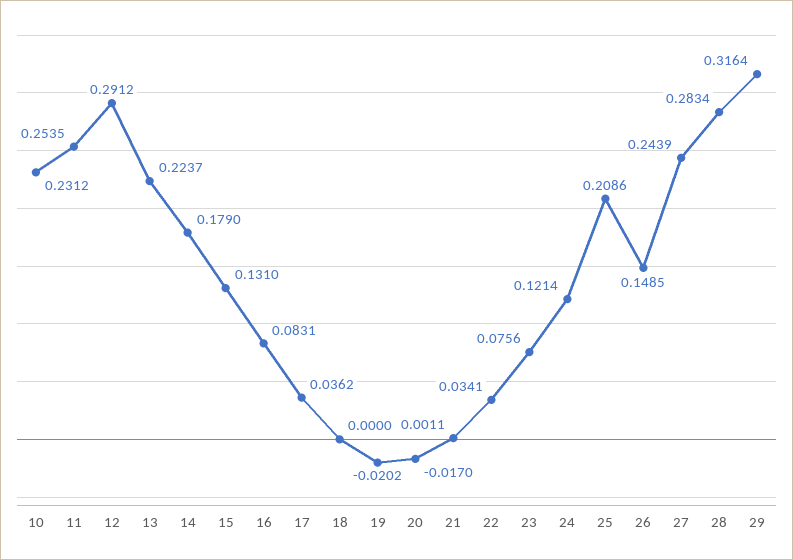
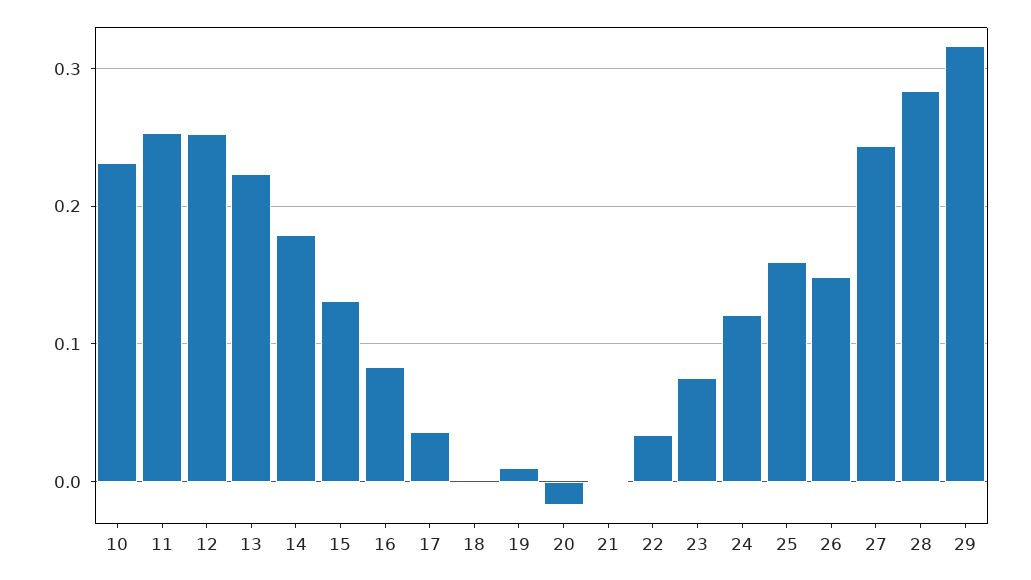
12: 0.2912 -> 0.25
19: -0.0202 -> 0.01
25: 0.2086 -> 0.16

